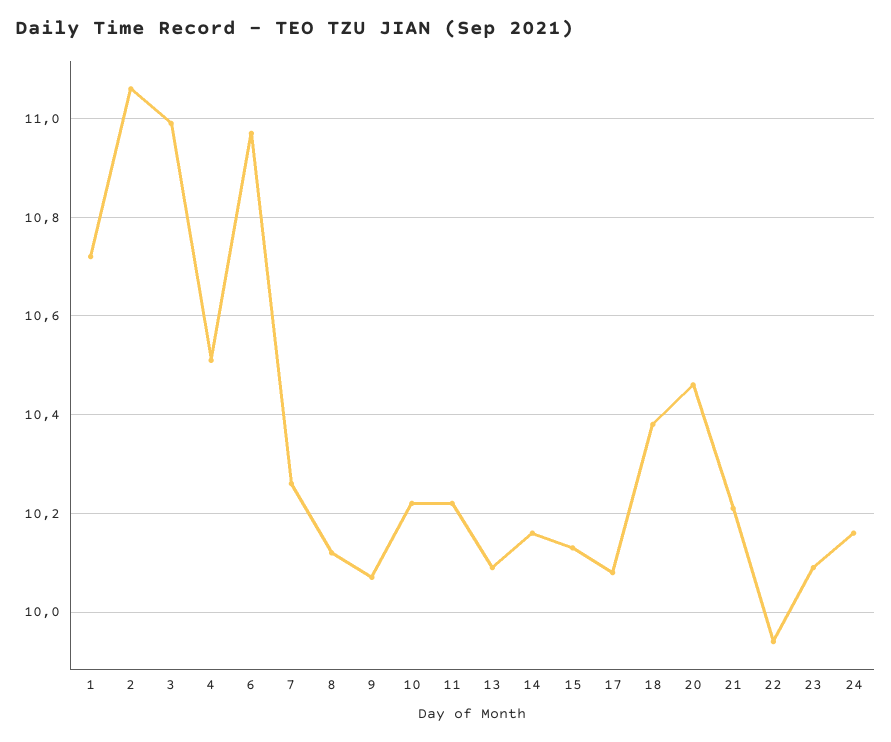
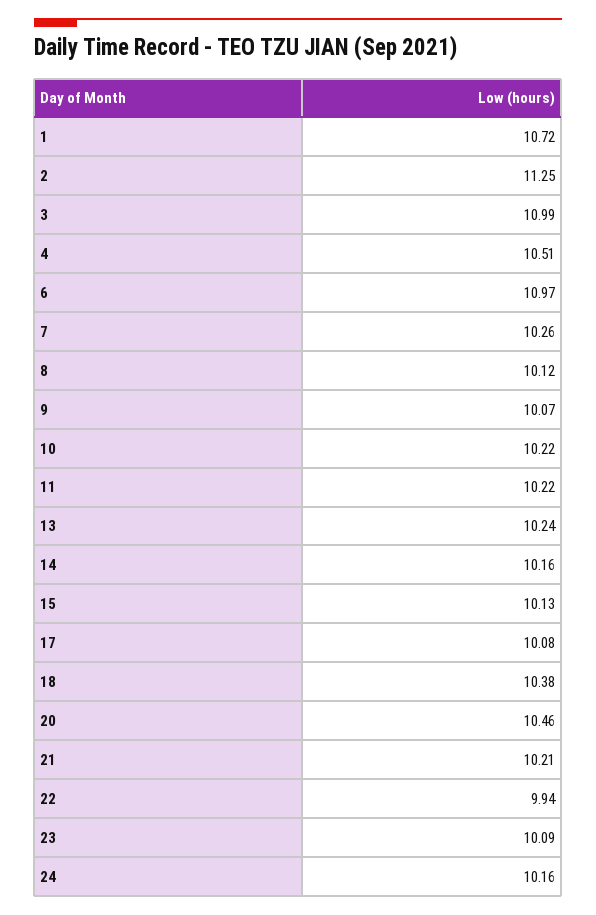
2: 11.05 -> 11.25
13: 10.1 -> 10.24

